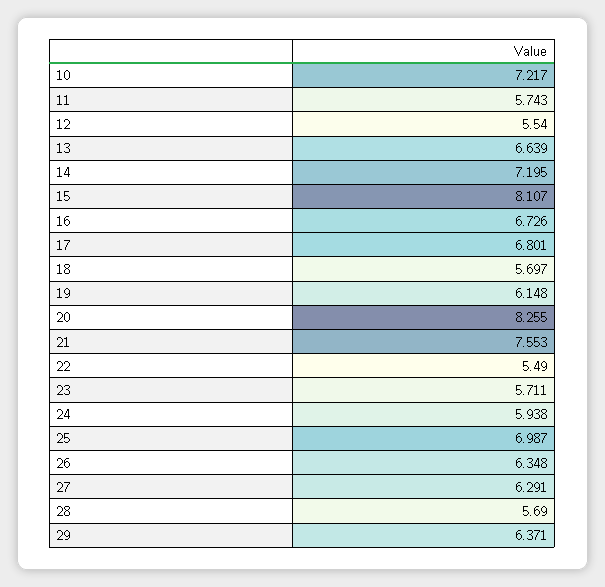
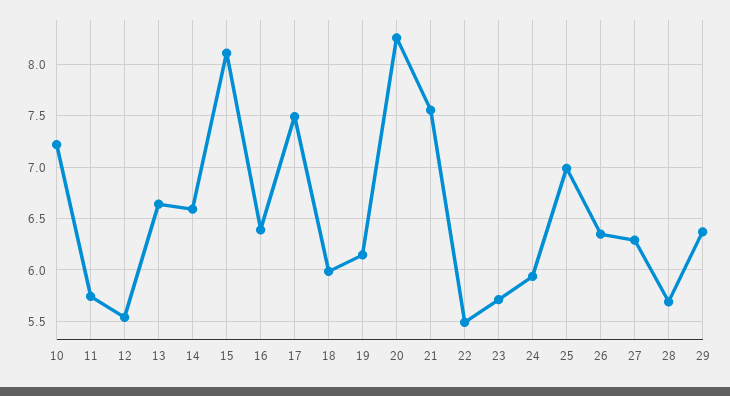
14: 7.195 -> 6.6
16: 6.726 -> 6.4
17: 6.801 -> 7.5
18: 5.697 -> 6

